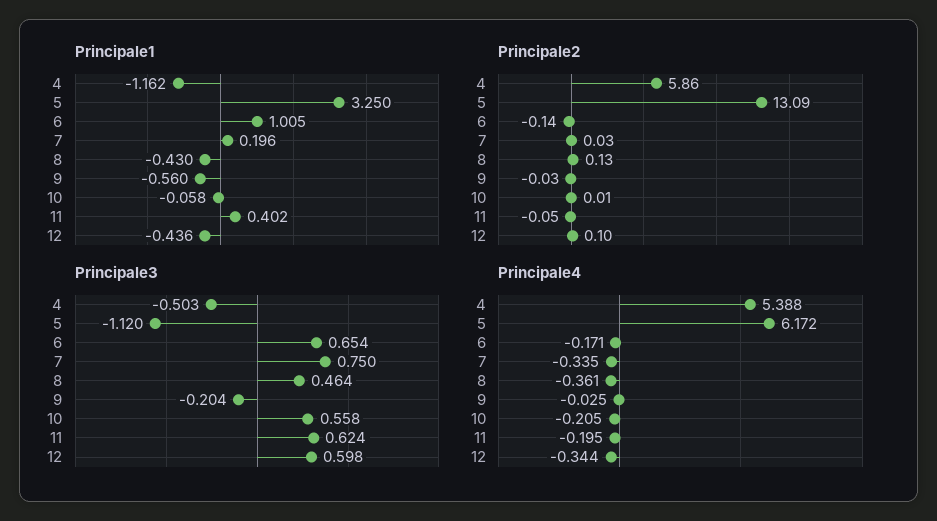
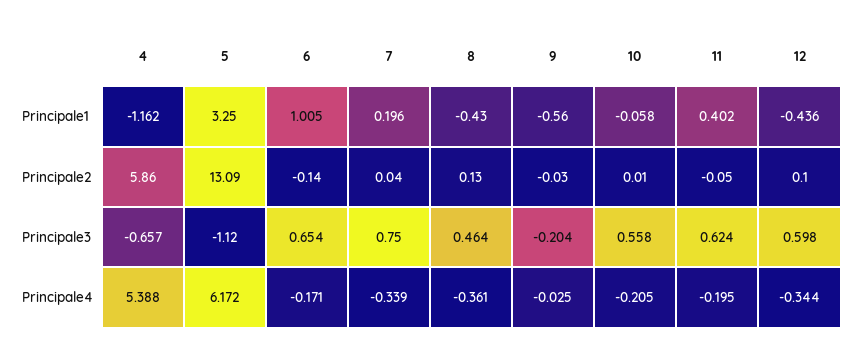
Principale2, 7: 0.03 -> 0.04
Principale3, 4: -0.503 -> -0.657
Principale4, 7: -0.335 -> -0.339

